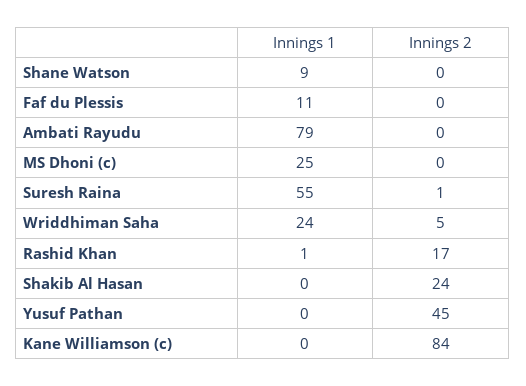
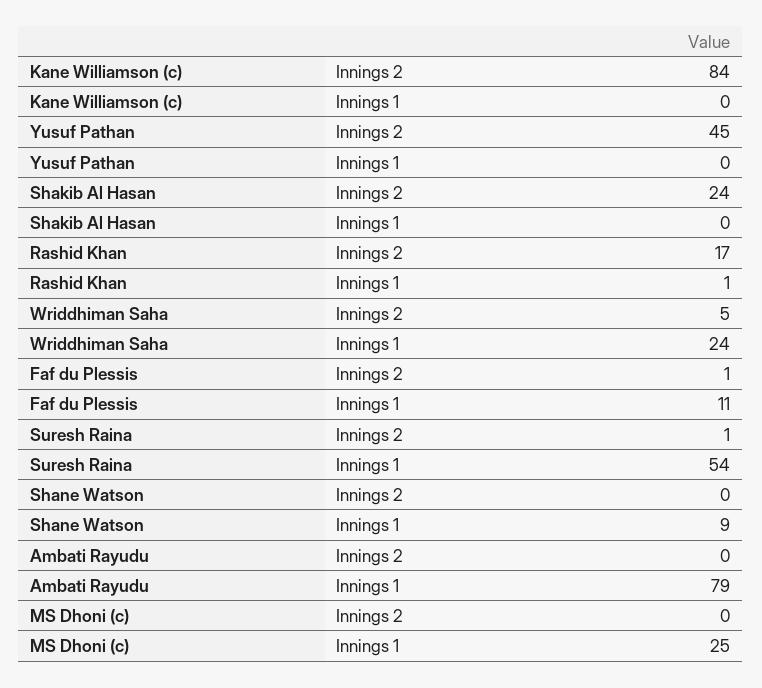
Innings 2, Faf du Plessis: 0 -> 1
Innings 1, Suresh Raina: 55 -> 54

